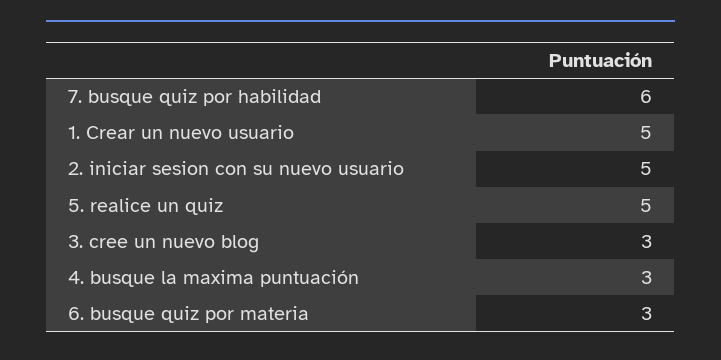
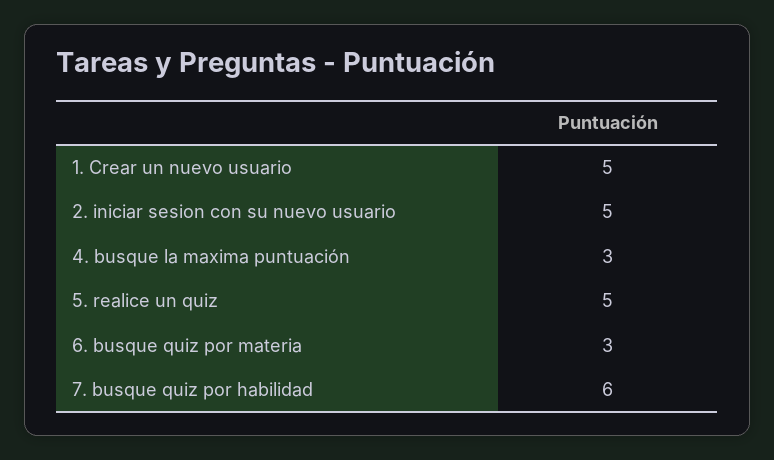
3. cree un nuevo blog: 3 -> none

